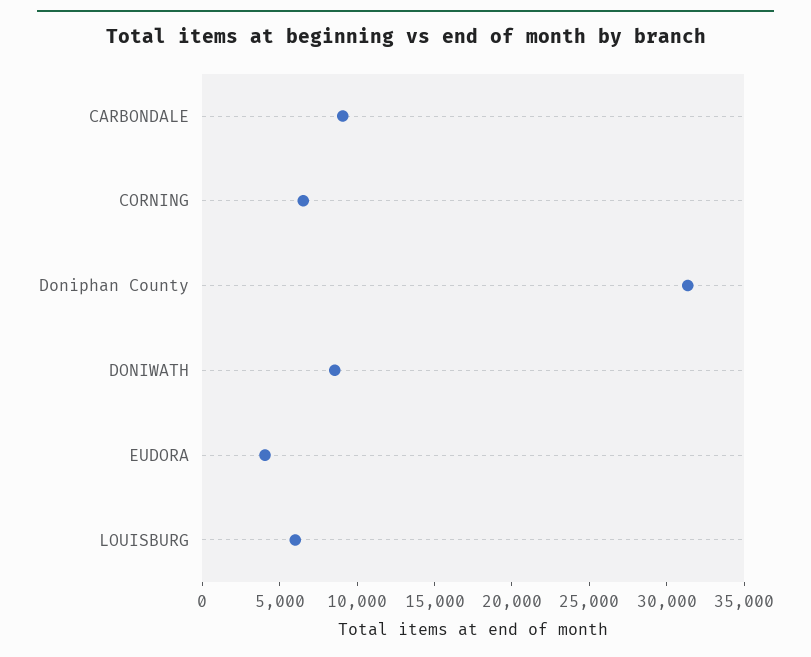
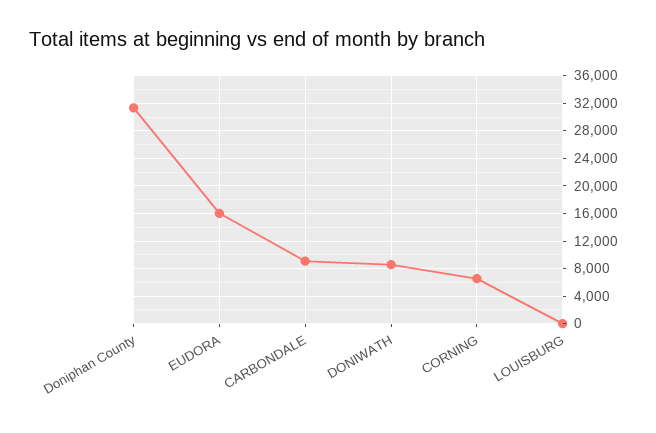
EUDORA: 4000 -> 16000
LOUISBURG: 6000 -> 0

